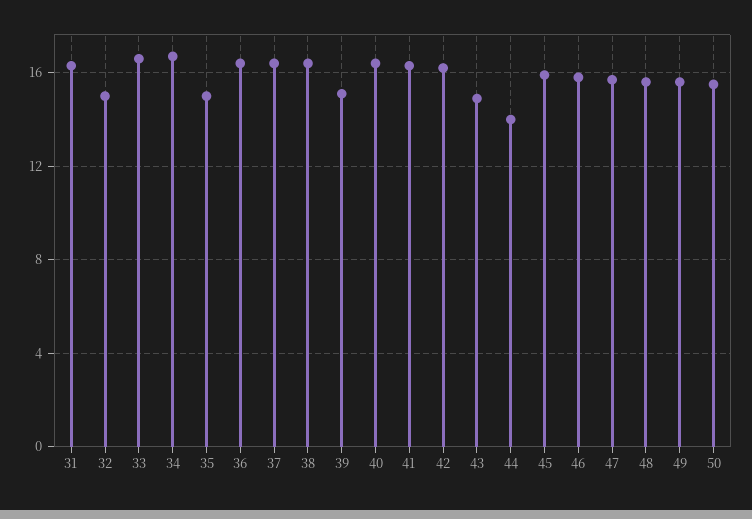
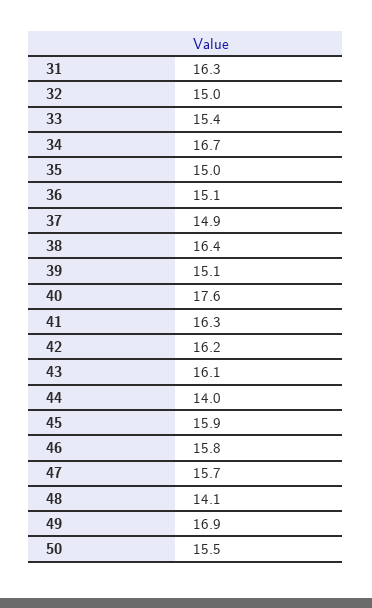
33: 16.5 -> 15.4
36: 16.5 -> 15.1
37: 16.5 -> 14.9
40: 16.5 -> 17.6
43: 15 -> 16.1
48: 15.5 -> 14.1
49: 15.5 -> 16.9

